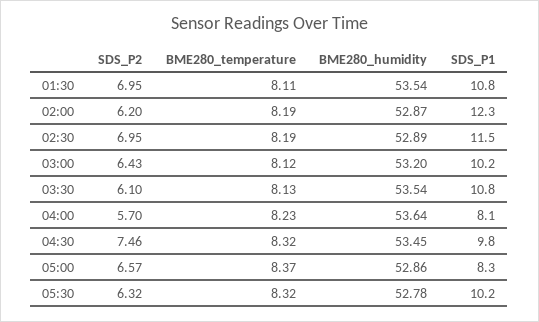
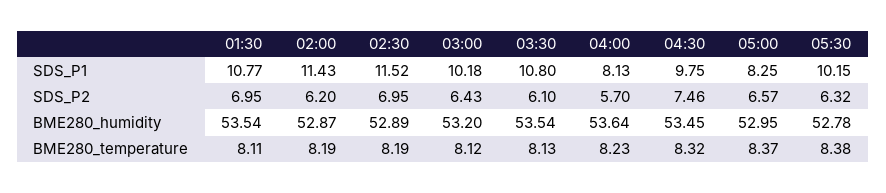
SDS_P1, 02:00: 12.3 -> 11.43
BME280_humidity, 05:00: 52.86 -> 52.95
BME280_temperature, 05:30: 8.32 -> 8.38

